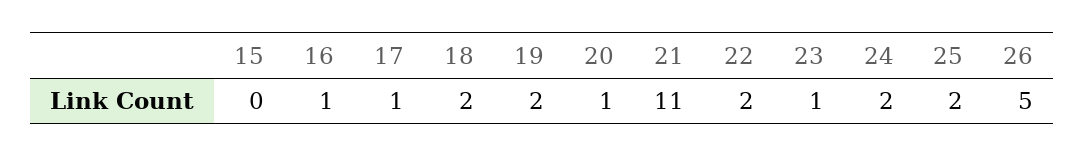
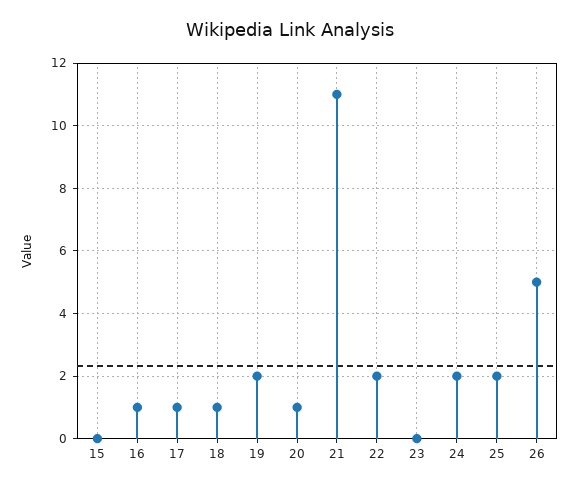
18: 2 -> 1
23: 1 -> 0

